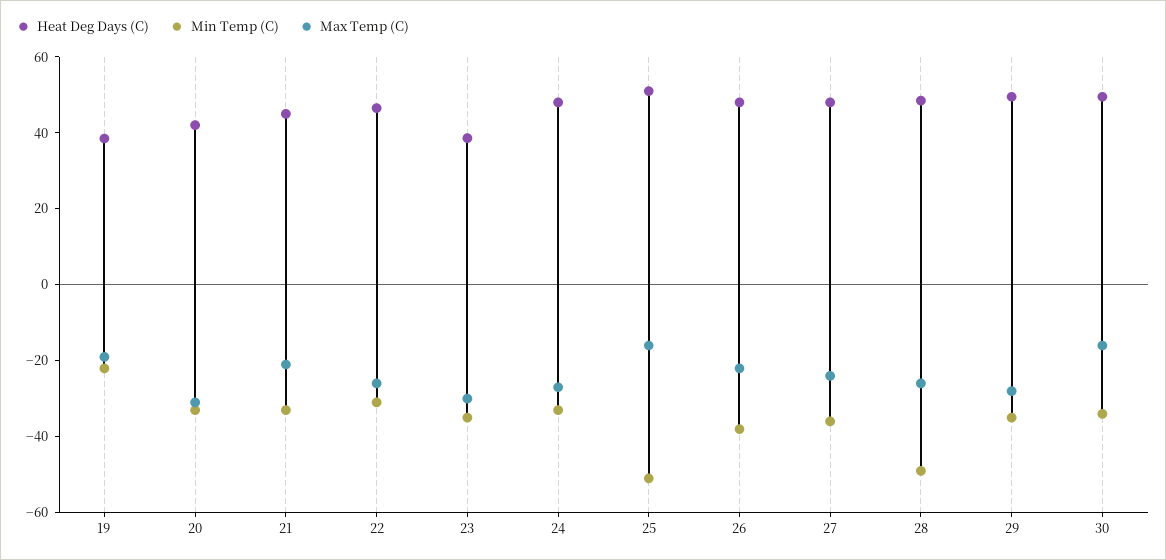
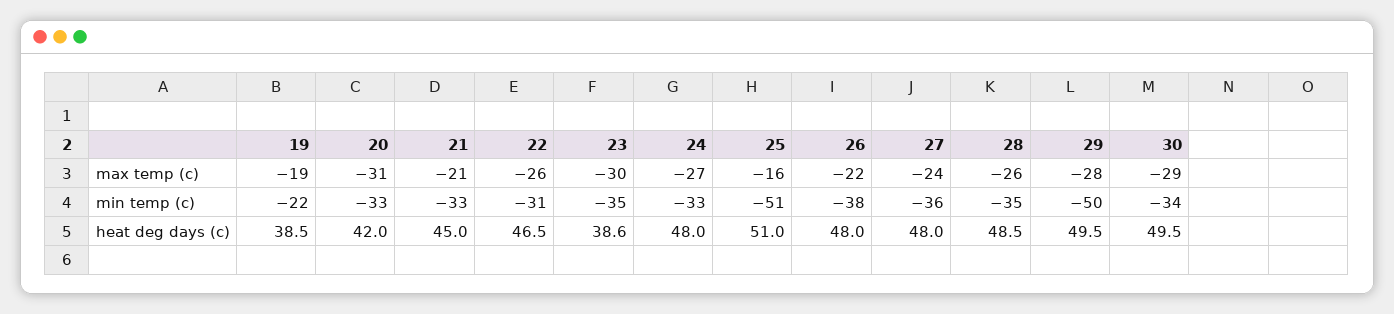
Min Temp (C), 28: -50 -> -35
Min Temp (C), 29: -35 -> -50
Max Temp (C), 30: -15 -> -29

